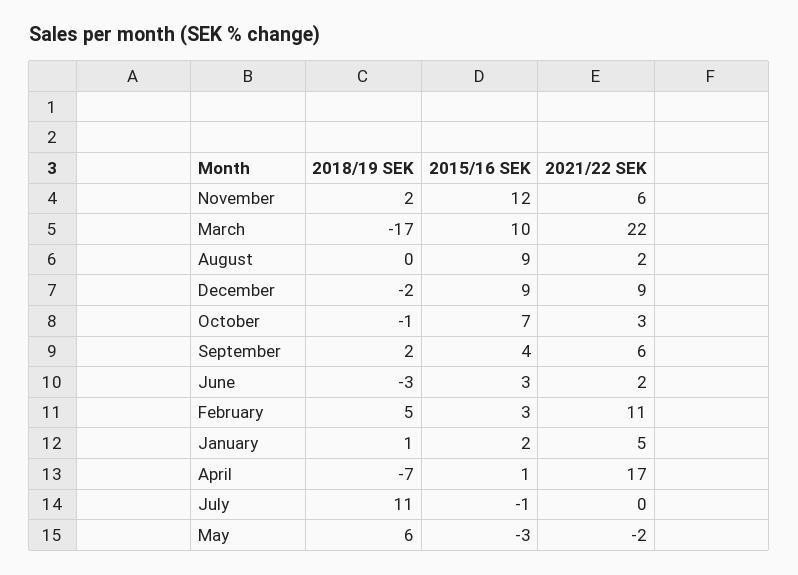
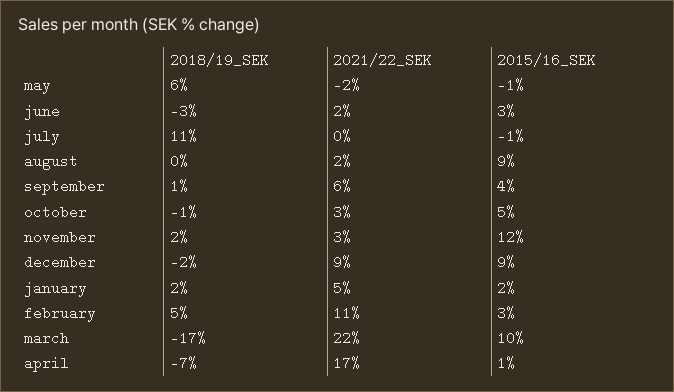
2021/22 SEK, November: 6 -> 3
2015/16 SEK, October: 7 -> 5
2018/19 SEK, September: 2 -> 1
2018/19 SEK, January: 1 -> 2
2015/16 SEK, May: -3 -> -1

